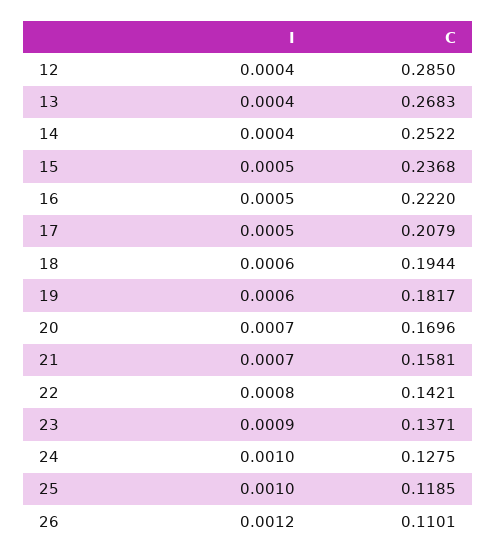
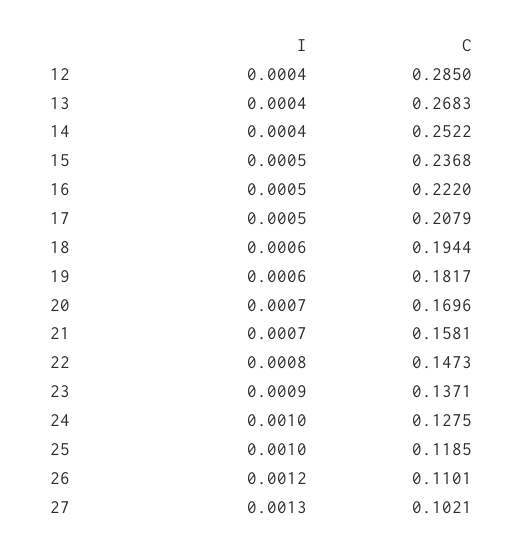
C, 22: 0.1421 -> 0.1473
I, 27: none -> 0.0013
C, 27: none -> 0.1021

